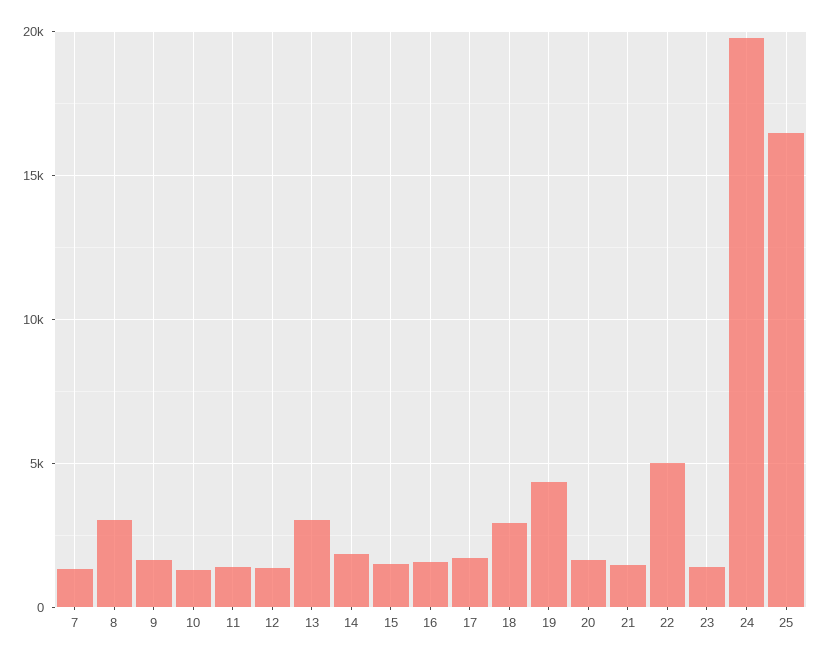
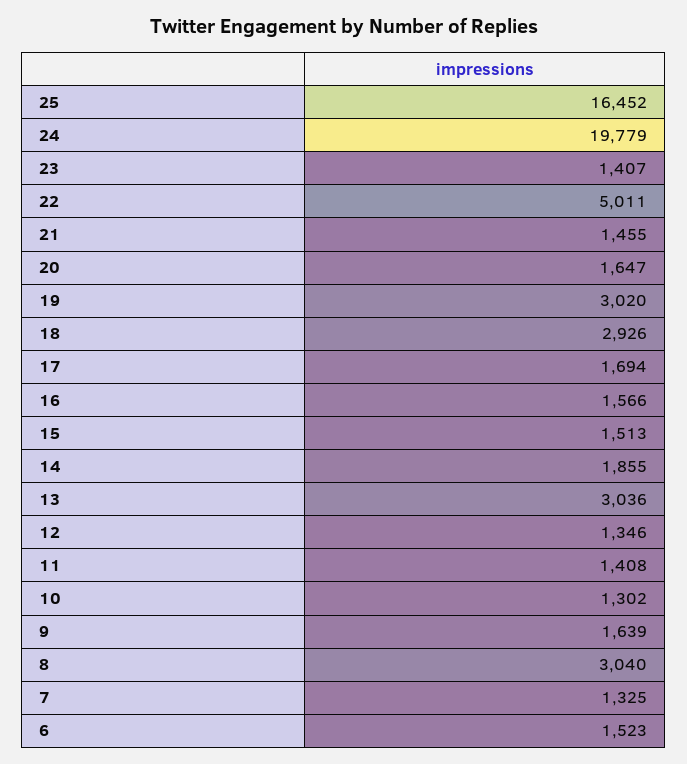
19: 4500 -> 3020
6: none -> 1523

